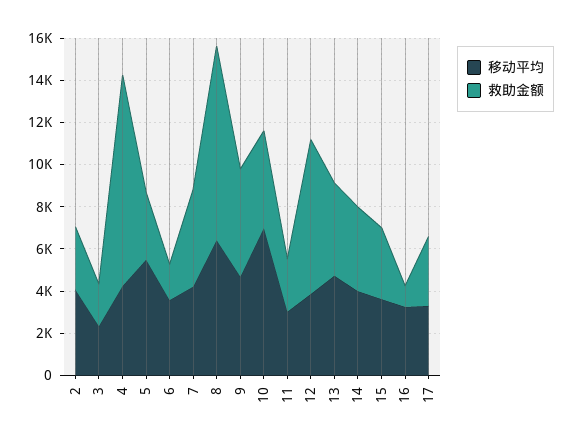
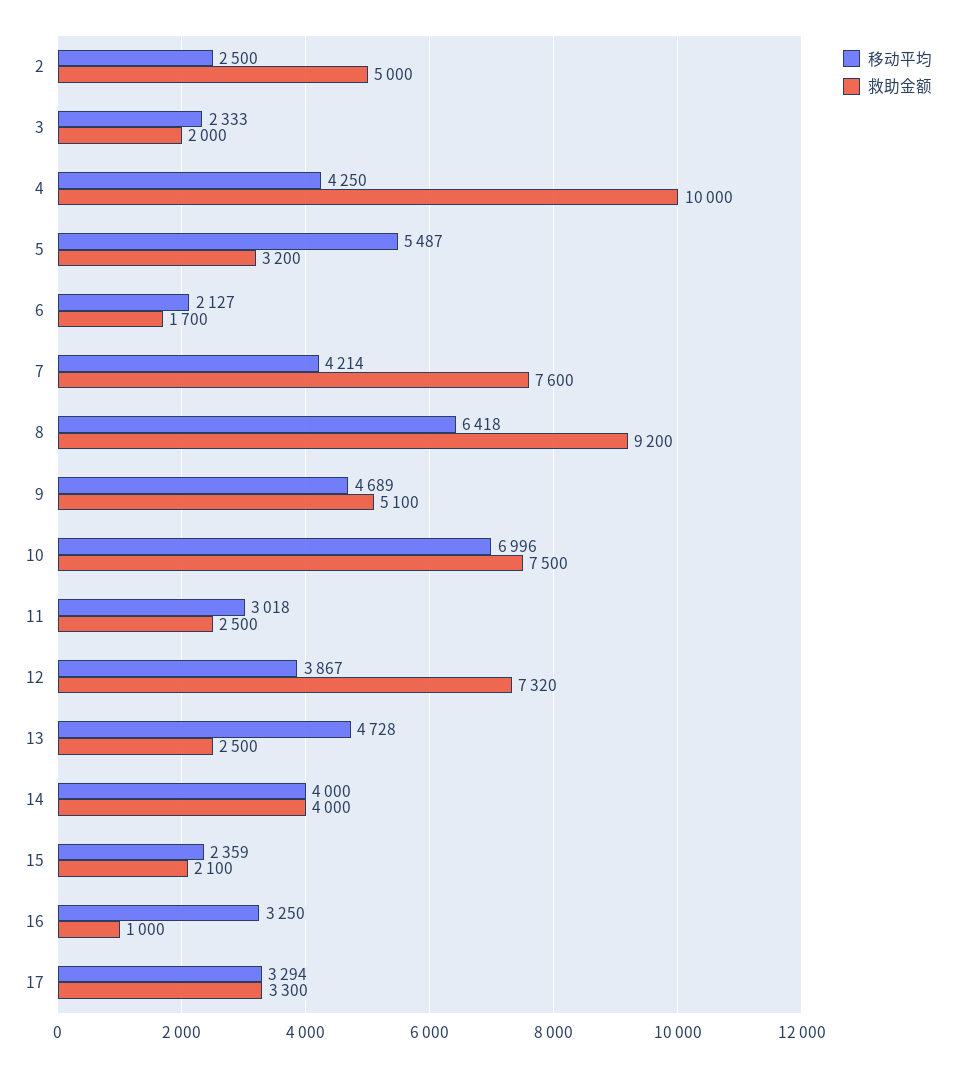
移动平均, 2: 4000 -> 2500
救助金额, 2: 3000 -> 5000
移动平均, 6: 3500 -> 2127
救助金额, 7: 4500 -> 7600
救助金额, 10: 4500 -> 7500
救助金额, 13: 4500 -> 2500
移动平均, 15: 3500 -> 2359
救助金额, 15: 3500 -> 2100

